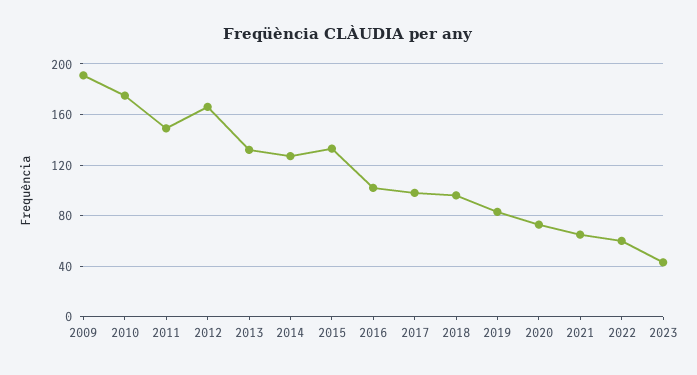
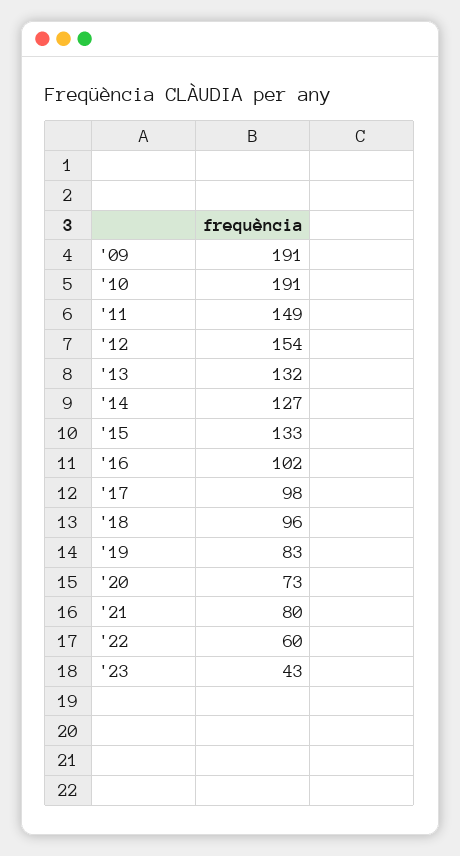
2010: 175 -> 191
2012: 165 -> 154
2021: 65 -> 80

